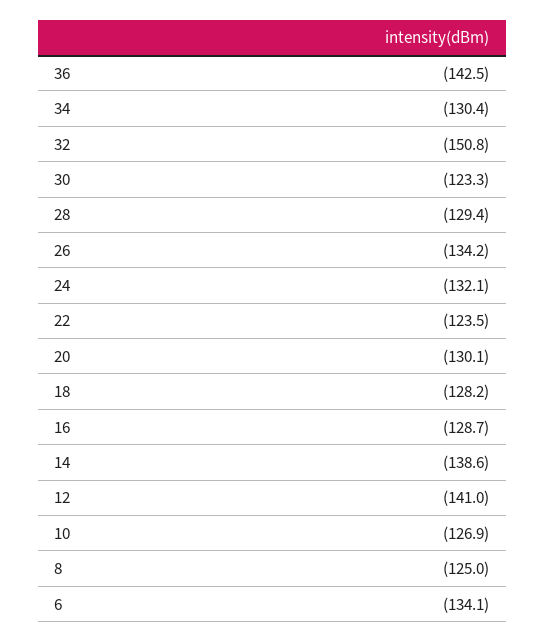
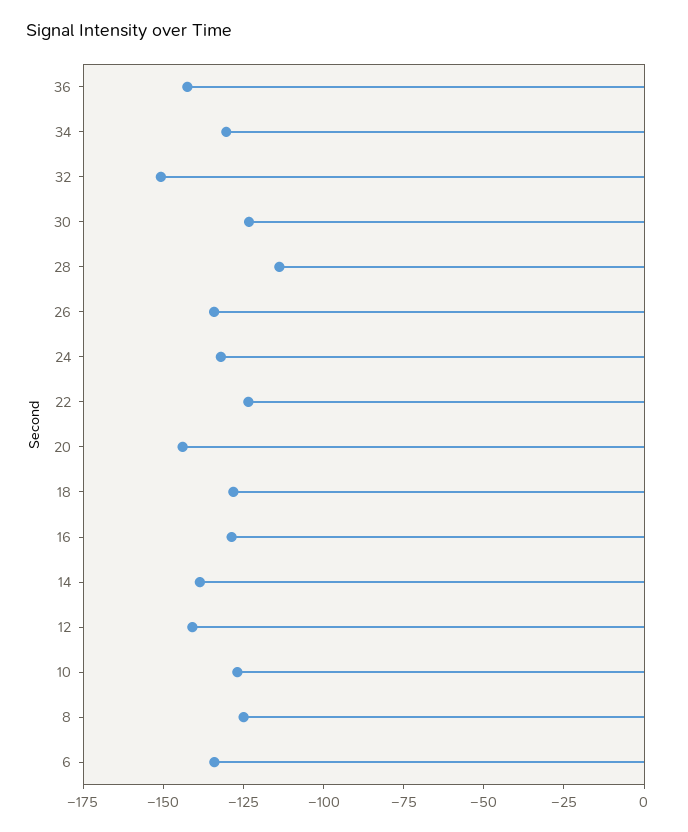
28: -129.4 -> -115
20: -130.1 -> -145

